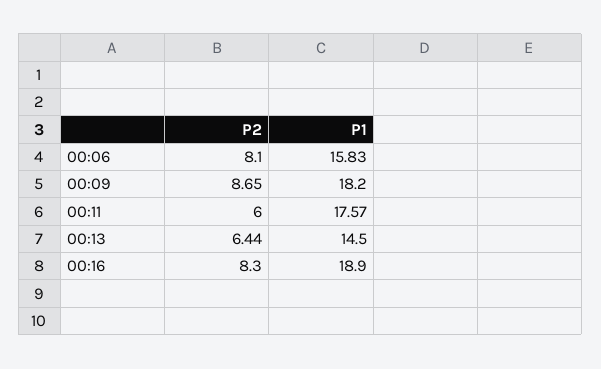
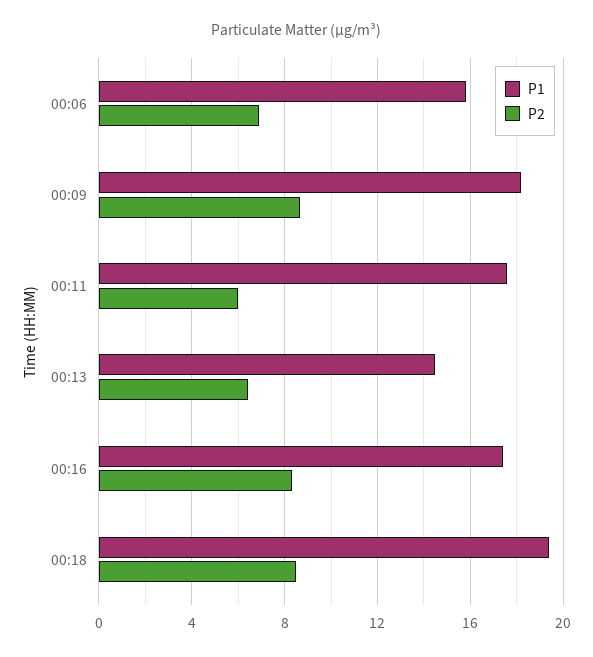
P2, 00:06: 8.1 -> 7
P1, 00:16: 18.9 -> 17.5
P1, 00:18: none -> 19.5
P2, 00:18: none -> 8.5

